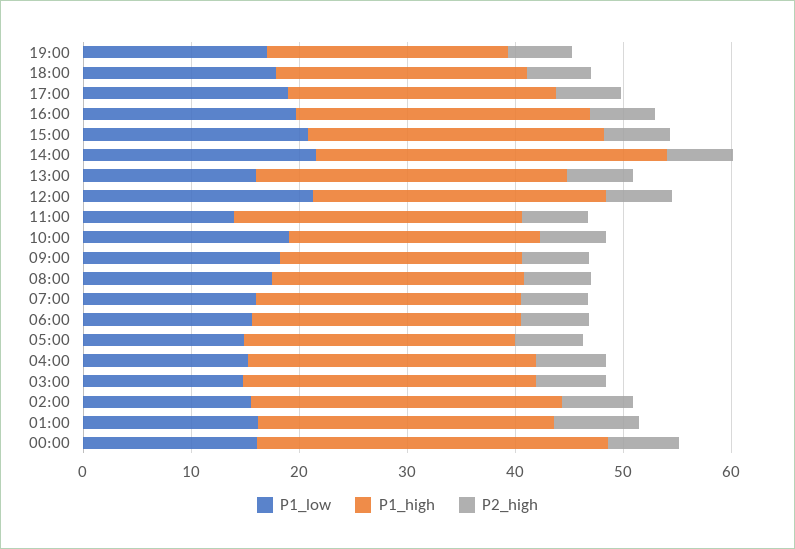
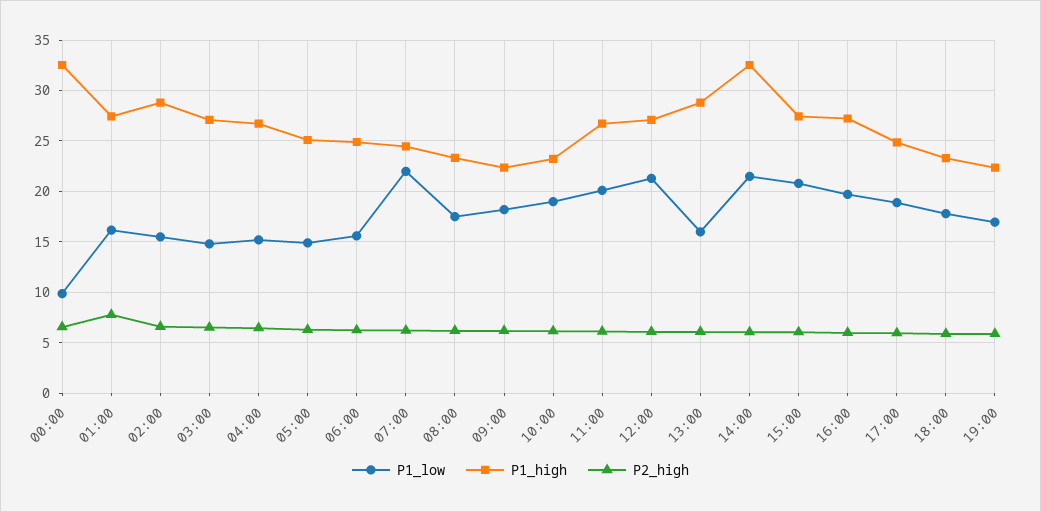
P1_low, 11:00: 14 -> 20
P1_low, 07:00: 16 -> 22
P1_low, 00:00: 16 -> 10

